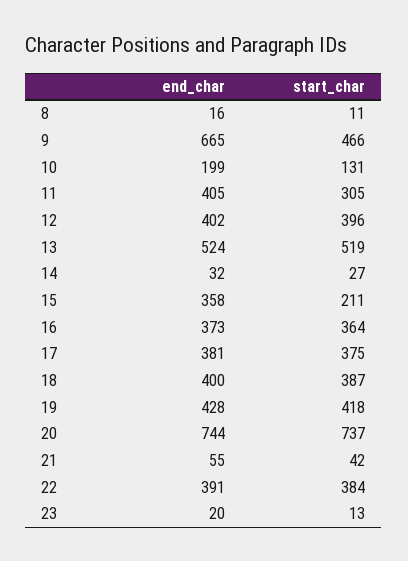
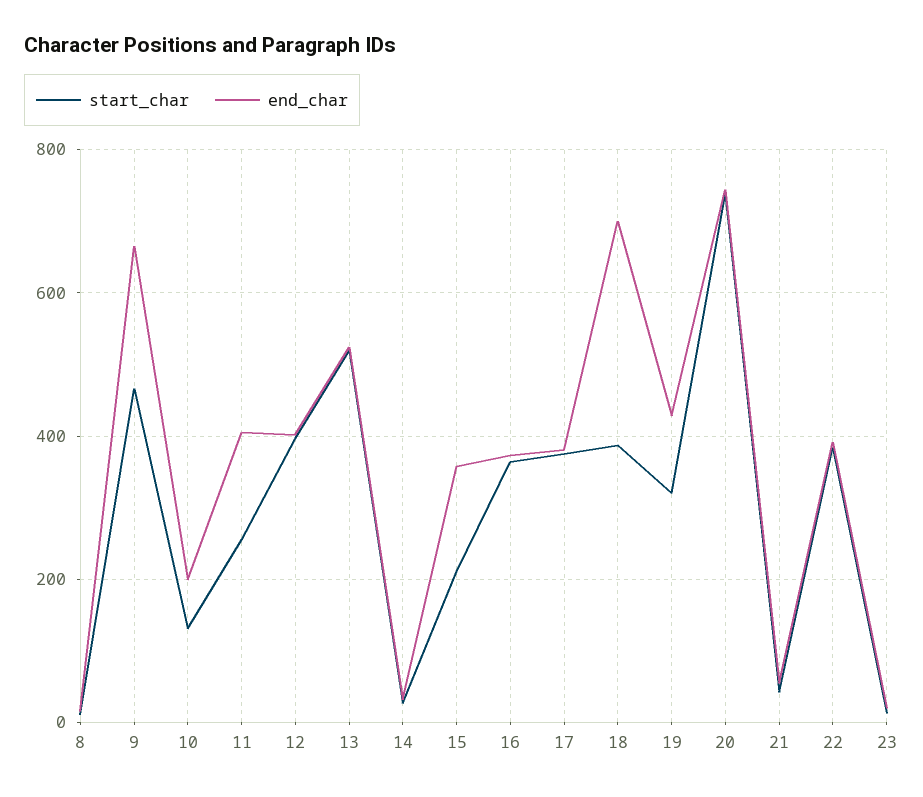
start_char, 11: 305 -> 260
end_char, 18: 400 -> 700
start_char, 19: 418 -> 320

